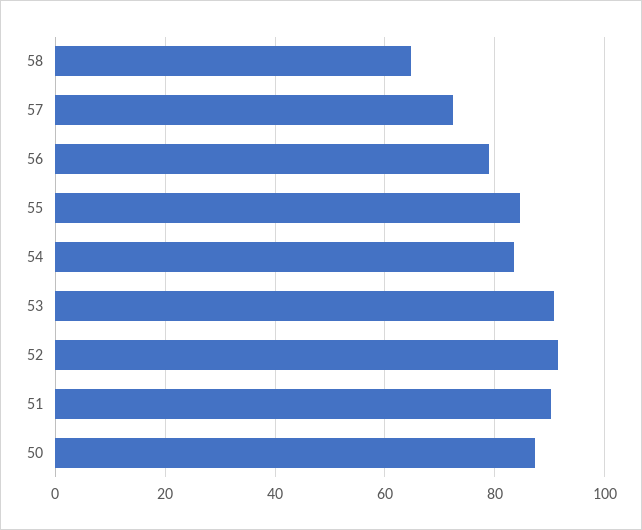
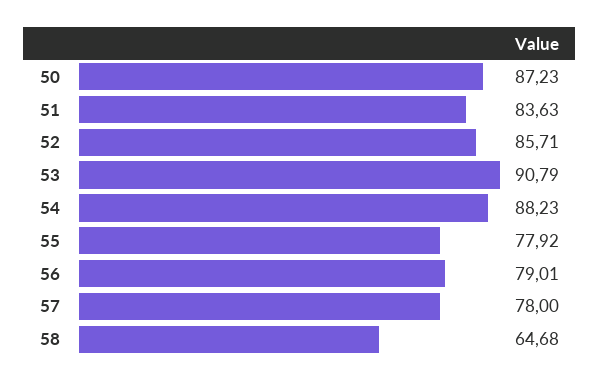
57: 72 -> 78
55: 84 -> 77.92
54: 84 -> 88.23
52: 92 -> 85.71
51: 90 -> 83.63

